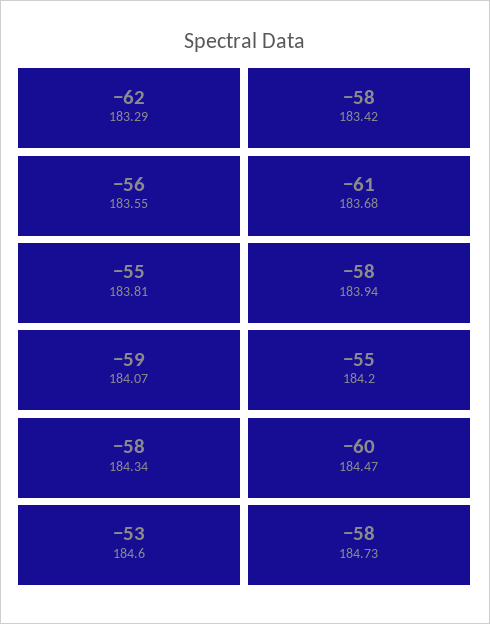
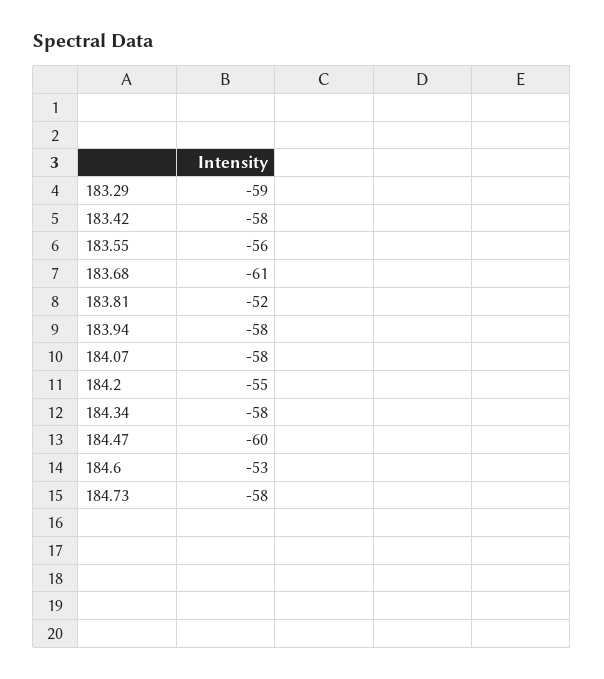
183.29: -62 -> -59
183.81: -55 -> -52
184.07: -59 -> -58

